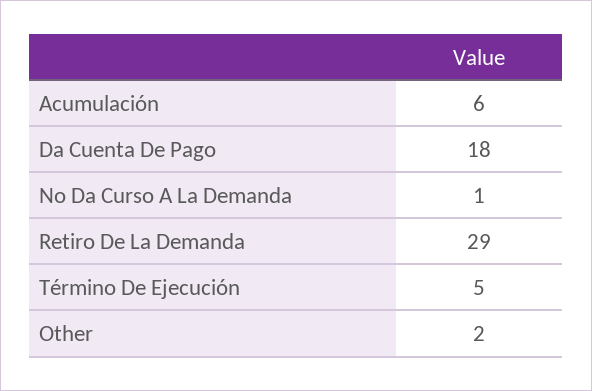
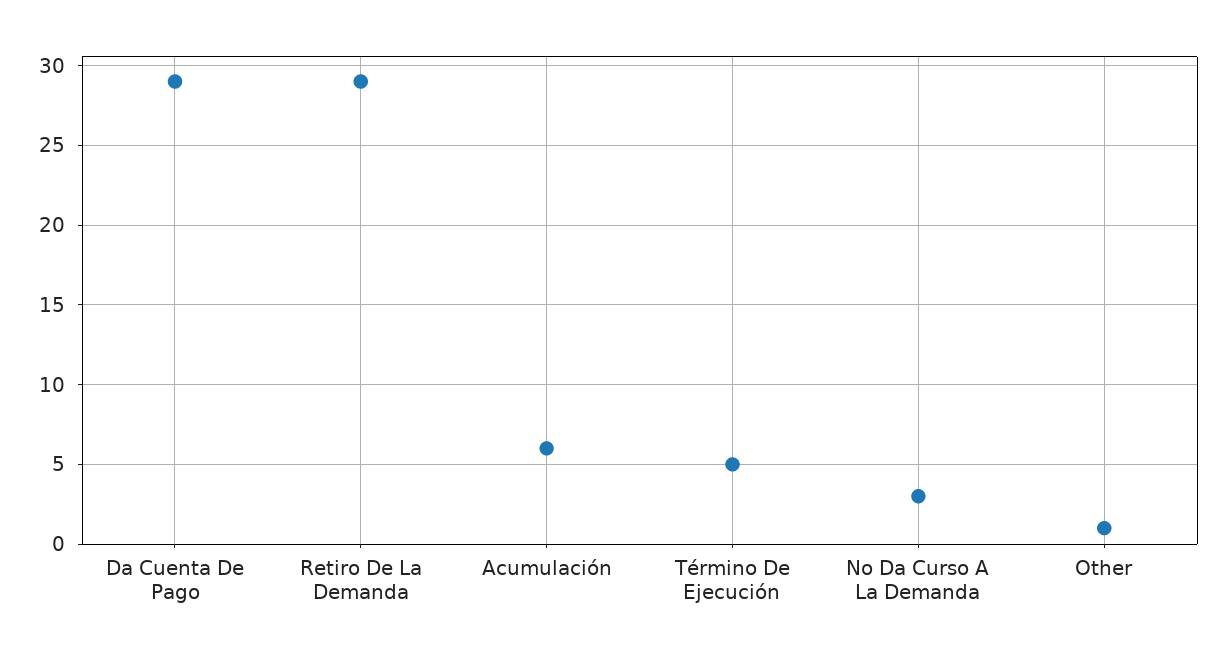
Da Cuenta De Pago: 18 -> 29
No Da Curso A La Demanda: 1 -> 3
Other: 2 -> 1

